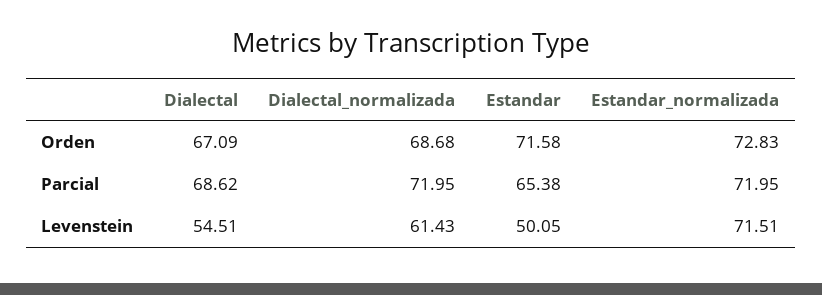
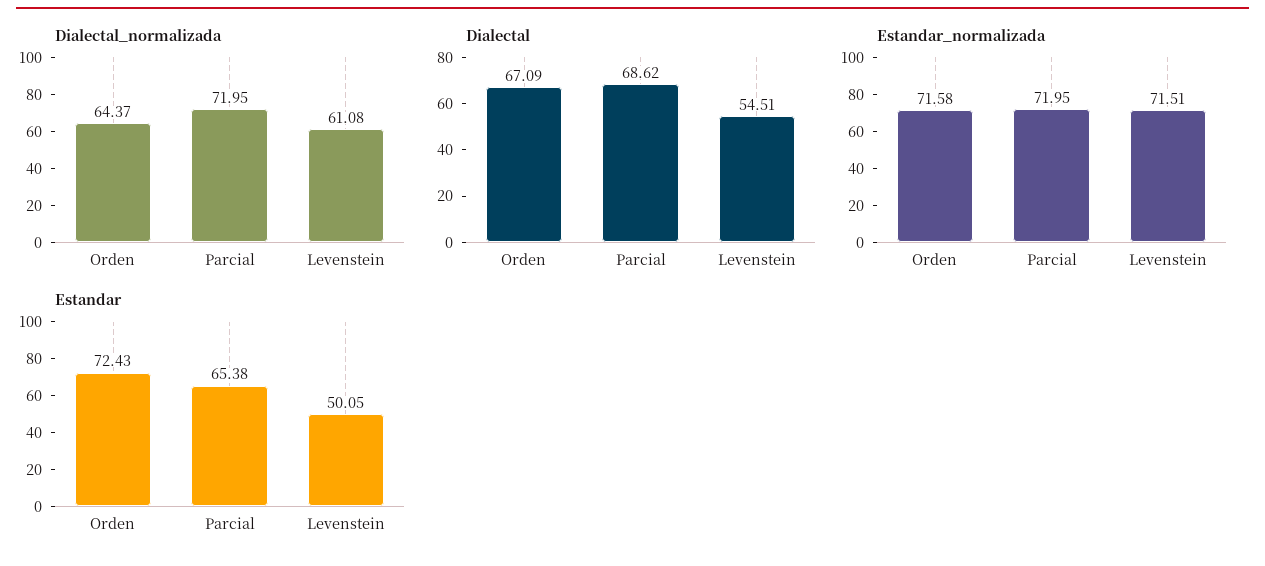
Dialectal_normalizada, Orden: 68.68 -> 64.37
Estandar, Orden: 71.58 -> 72.43
Estandar_normalizada, Orden: 72.83 -> 71.58
Dialectal_normalizada, Levenstein: 61.43 -> 61.08

